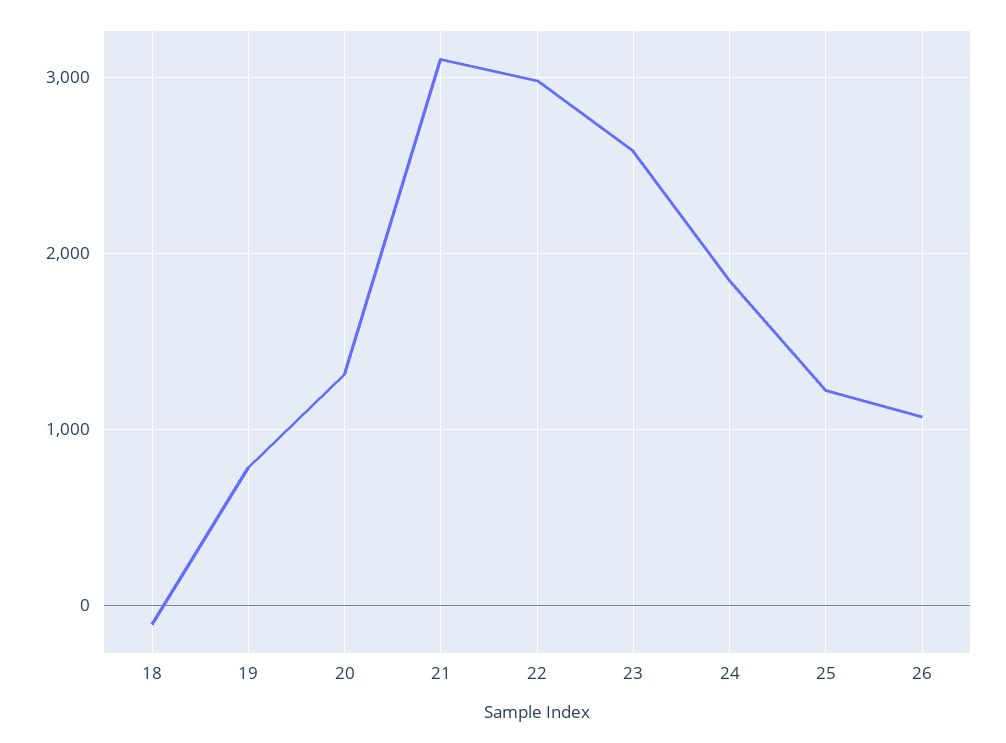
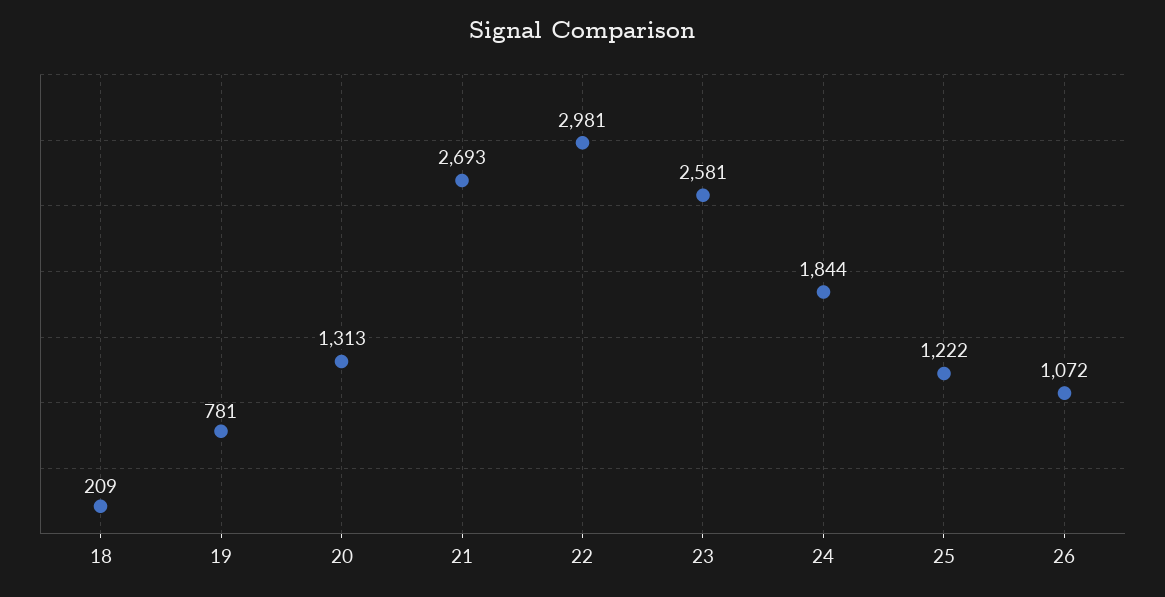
18: -100 -> 209
21: 3100 -> 2693

